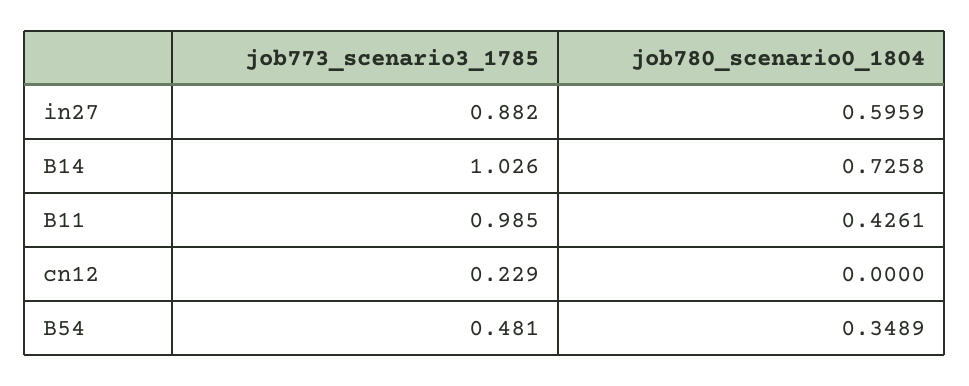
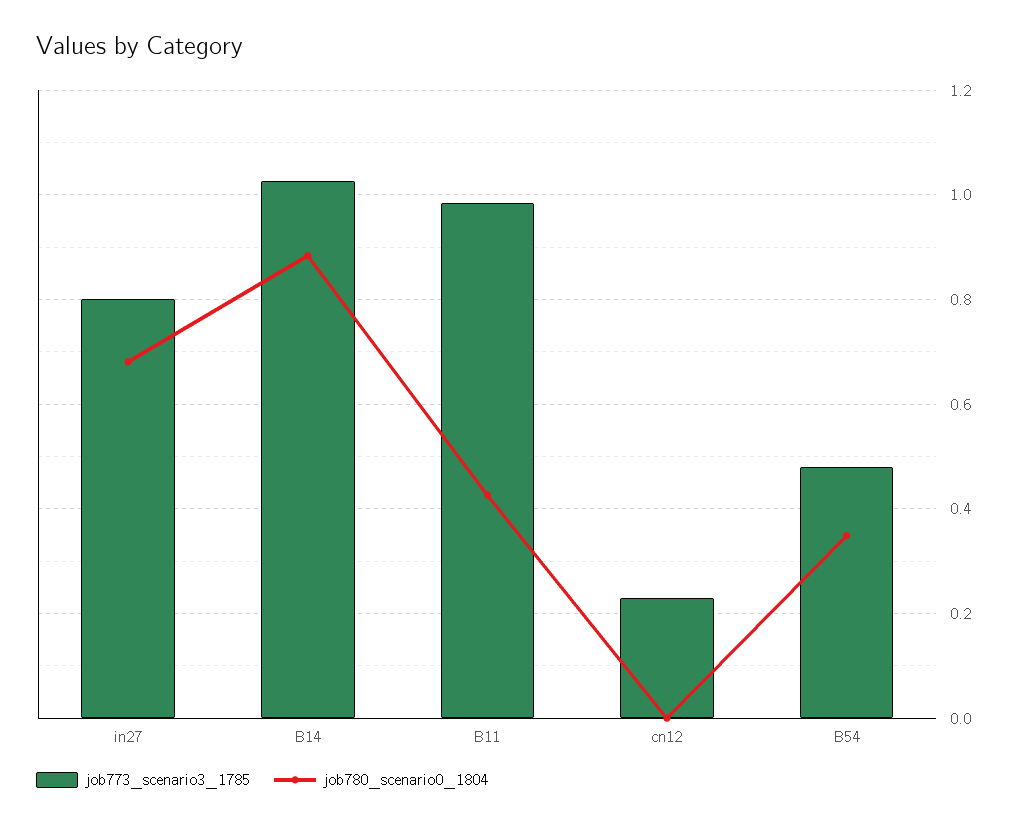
job773_scenario3_1785, in27: 0.882 -> 0.8
job780_scenario0_1804, in27: 0.5959 -> 0.68
job780_scenario0_1804, B14: 0.7258 -> 0.88

